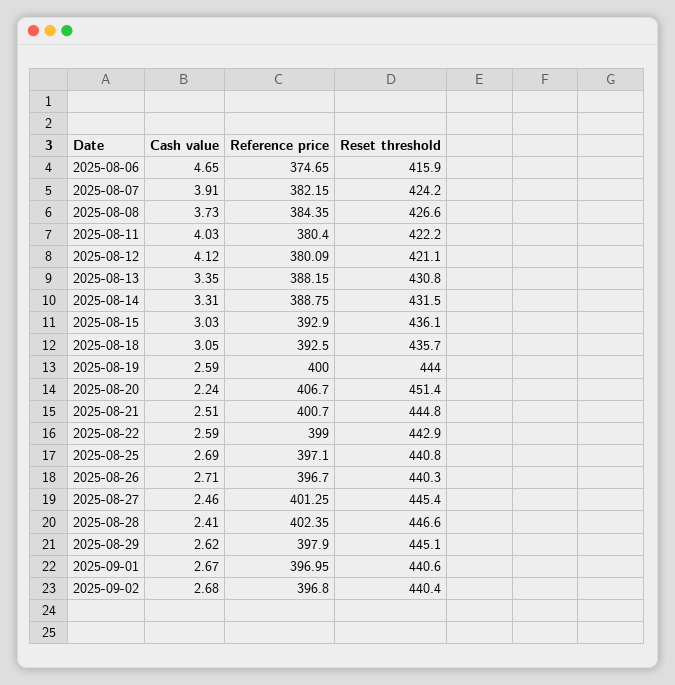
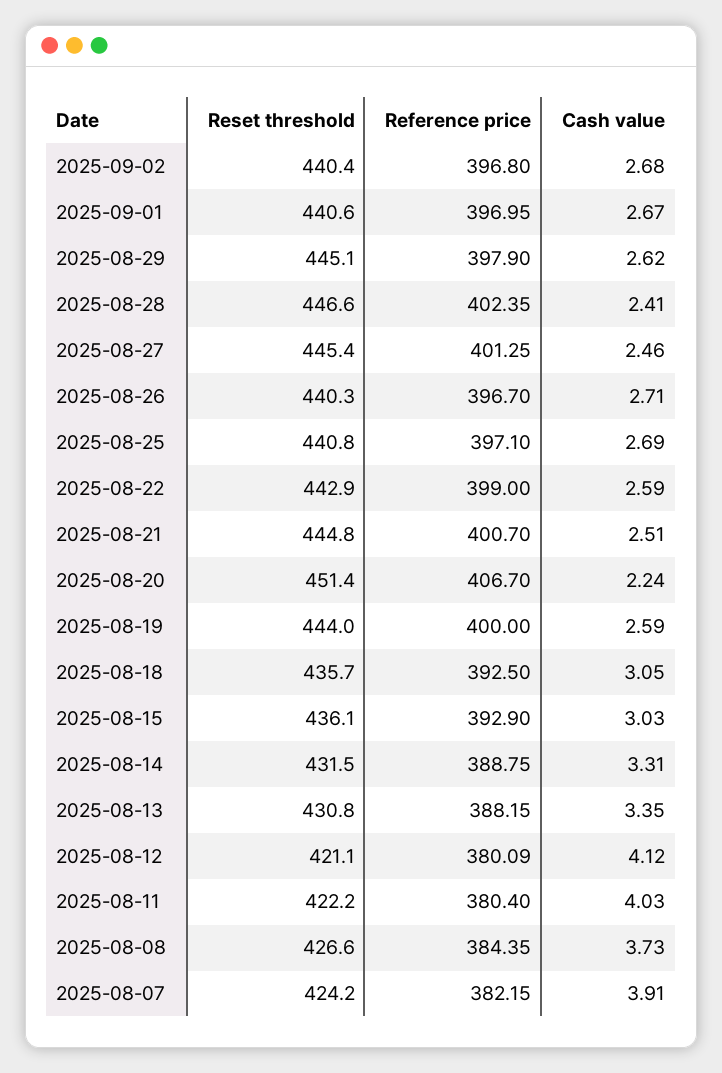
Cash value, 2025-08-06: 4.65 -> none
Reference price, 2025-08-06: 374.65 -> none
Reset threshold, 2025-08-06: 415.9 -> none

